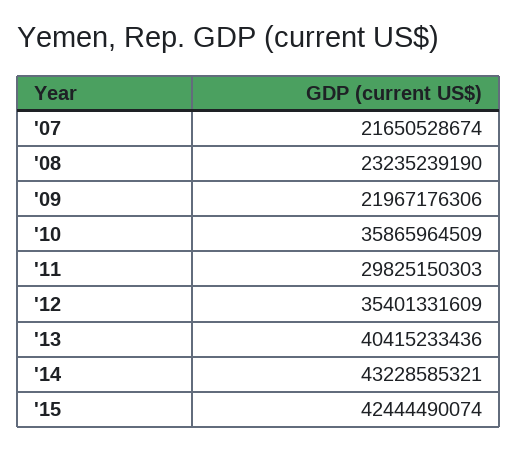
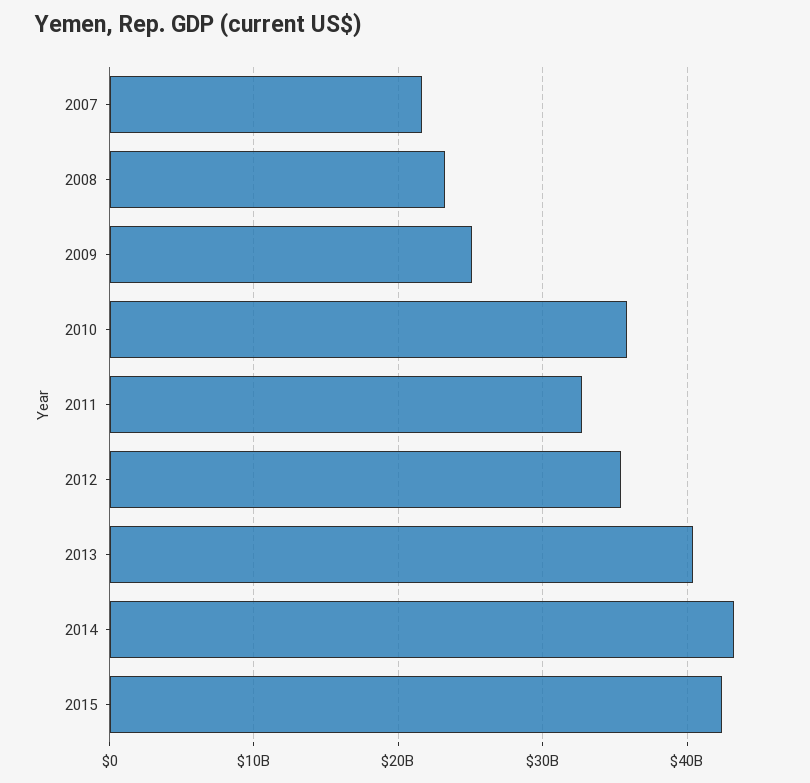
'09: 21967176306 -> 25000000000
'11: 29825150303 -> 33000000000

